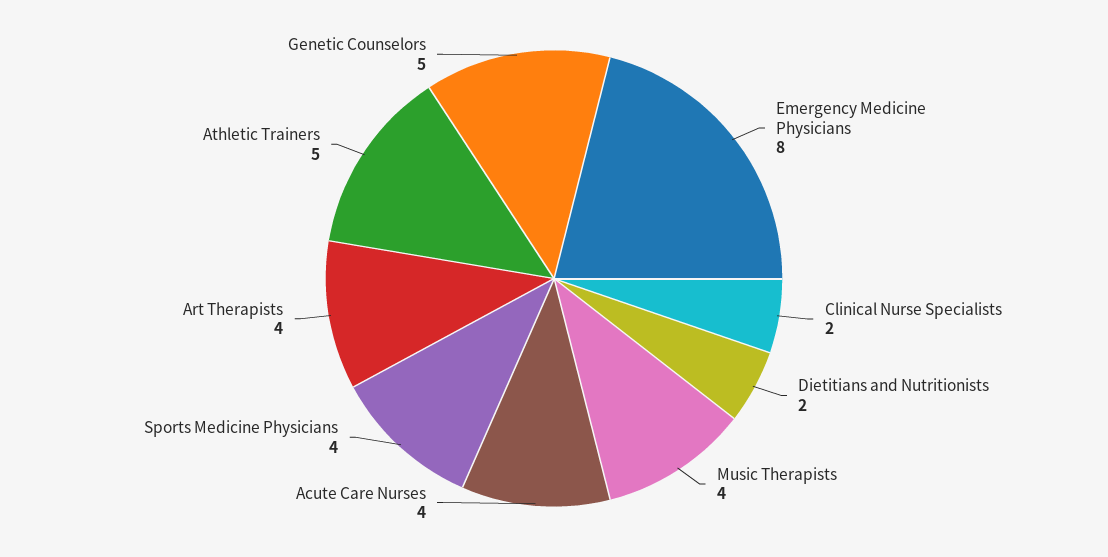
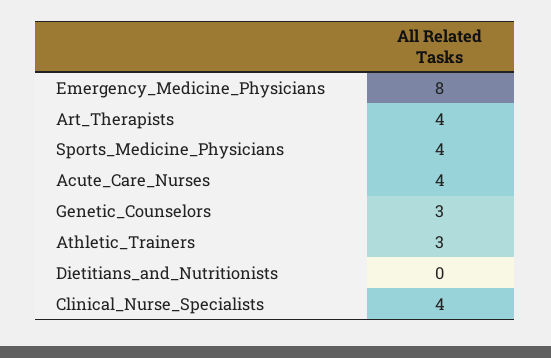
Clinical Nurse Specialists: 2 -> 4
Dietitians and Nutritionists: 2 -> 0
Music Therapists: 4 -> none
Athletic Trainers: 5 -> 3
Genetic Counselors: 5 -> 3

